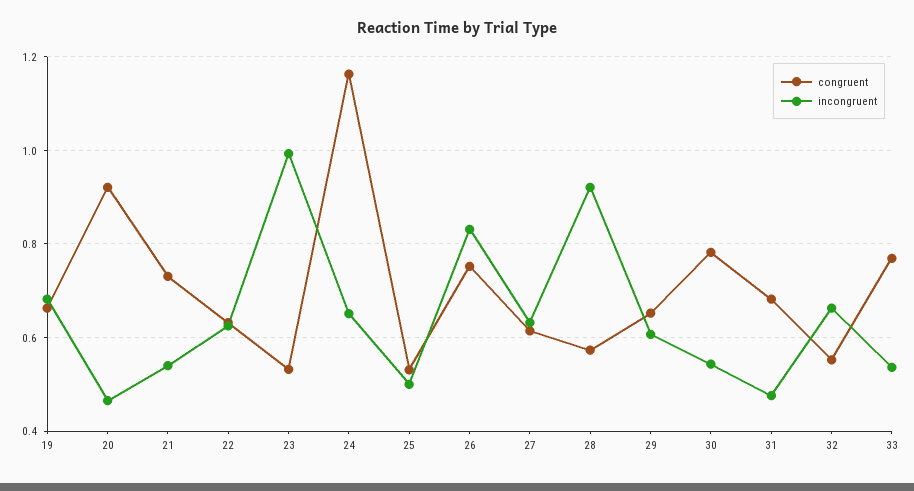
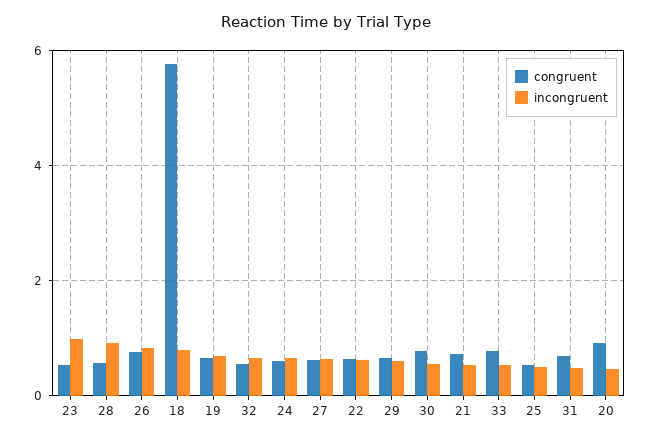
congruent, 24: 1.16 -> 0.6
congruent, 18: none -> 5.8
incongruent, 18: none -> 0.8

